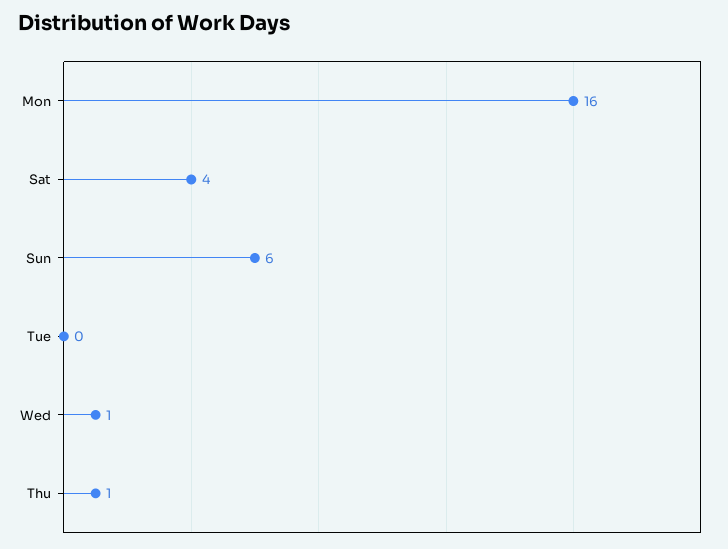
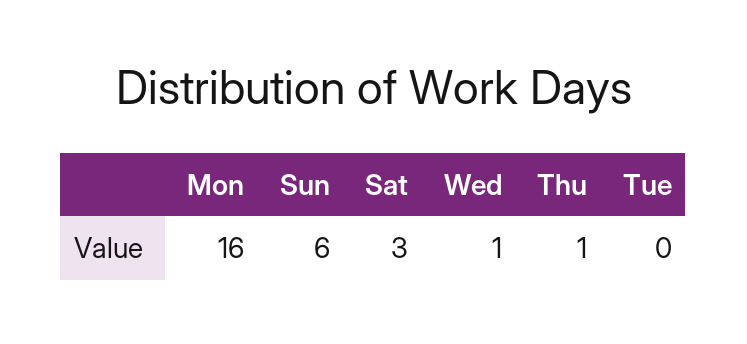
Sat: 4 -> 3

